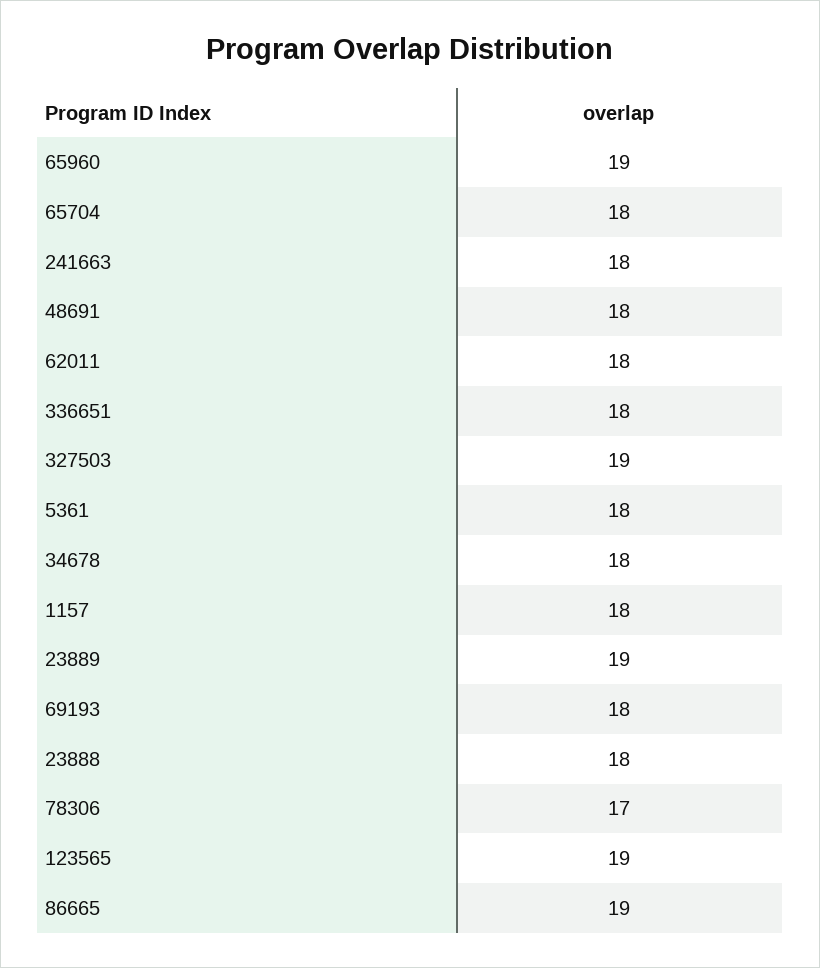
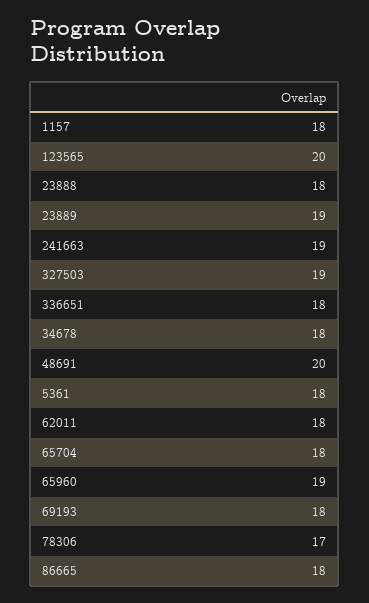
241663: 18 -> 19
48691: 18 -> 20
123565: 19 -> 20
86665: 19 -> 18

